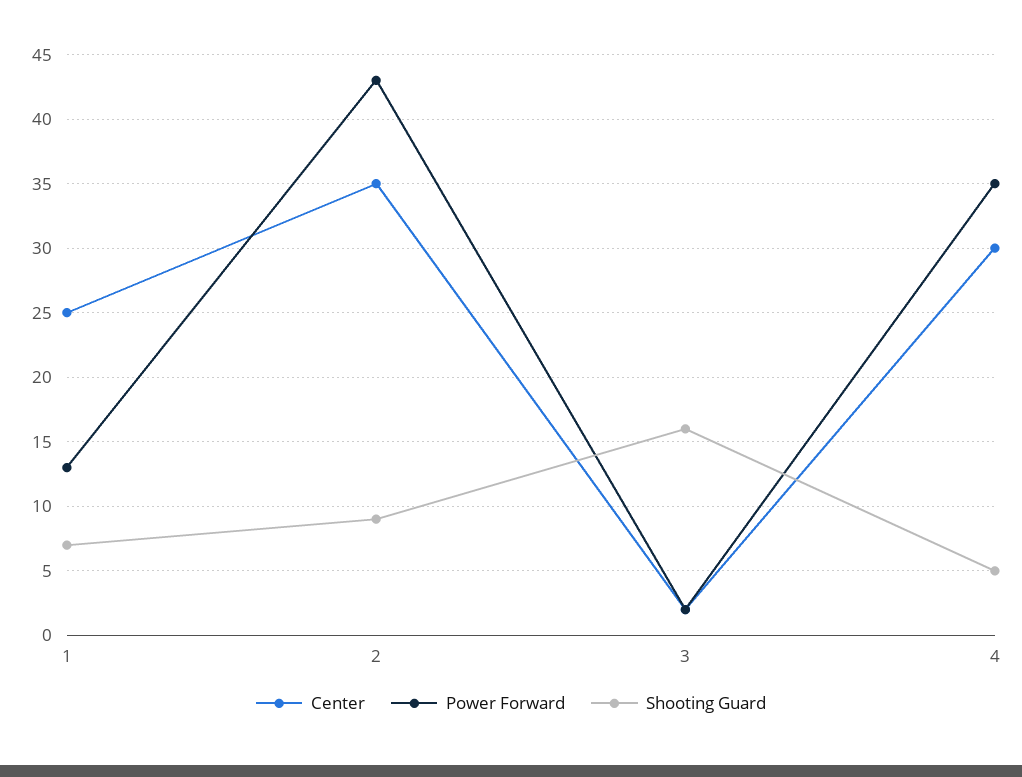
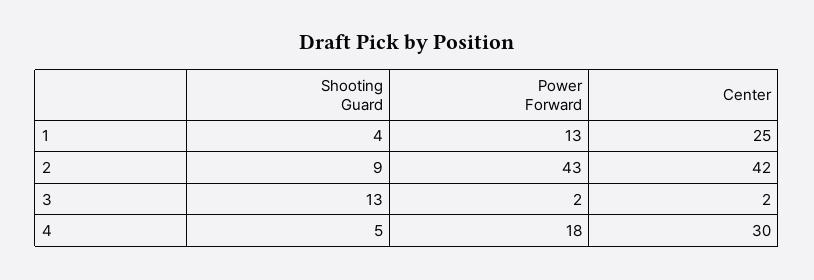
Shooting Guard, 1: 7 -> 4
Center, 2: 35 -> 42
Shooting Guard, 3: 16 -> 13
Power Forward, 4: 35 -> 18

